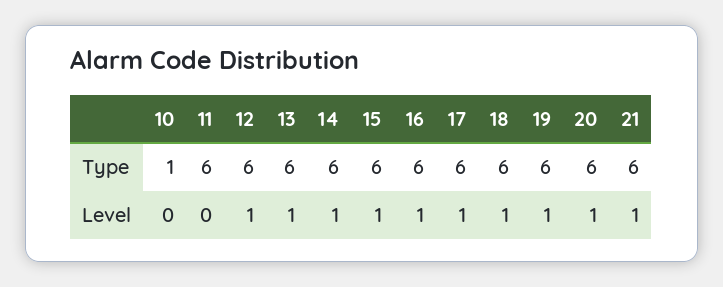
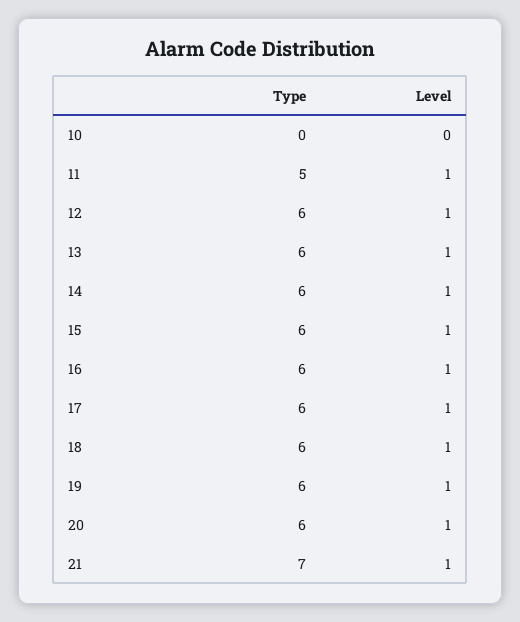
10, Type: 1 -> 0
11, Type: 6 -> 5
21, Type: 6 -> 7
11, Level: 0 -> 1

